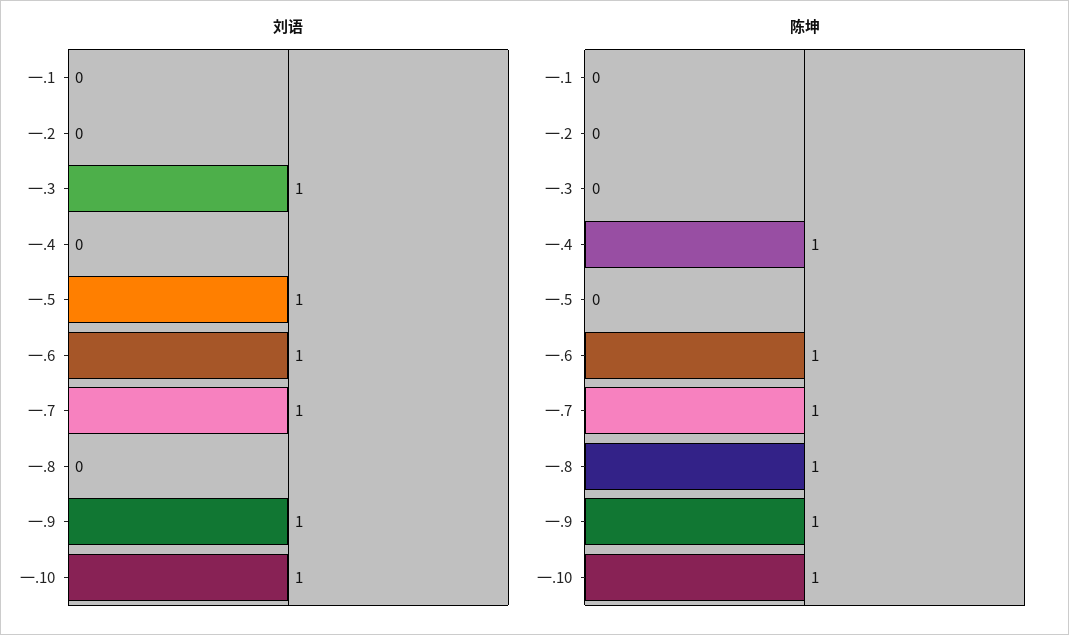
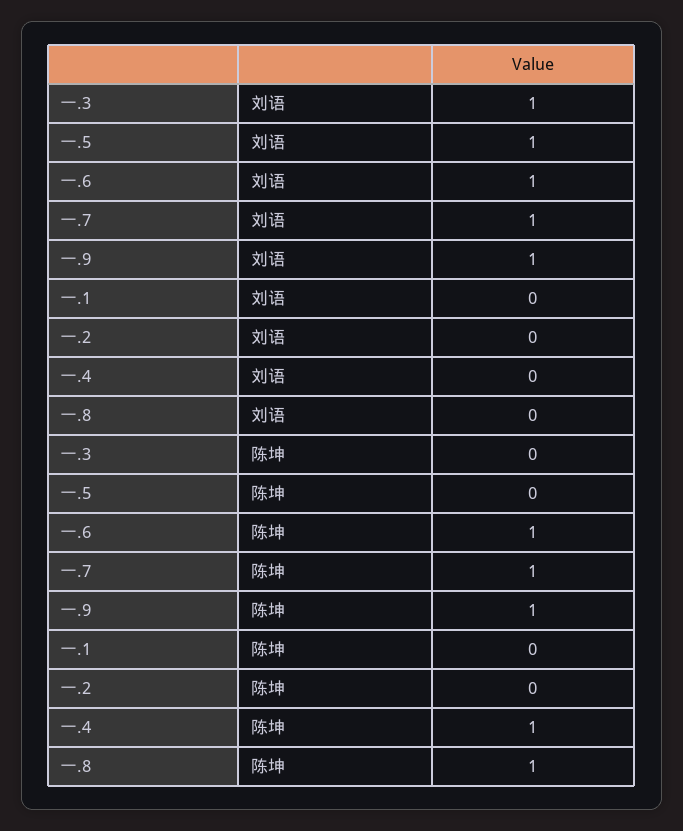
刘语, 一.10: 1 -> none
陈坤, 一.10: 1 -> none

